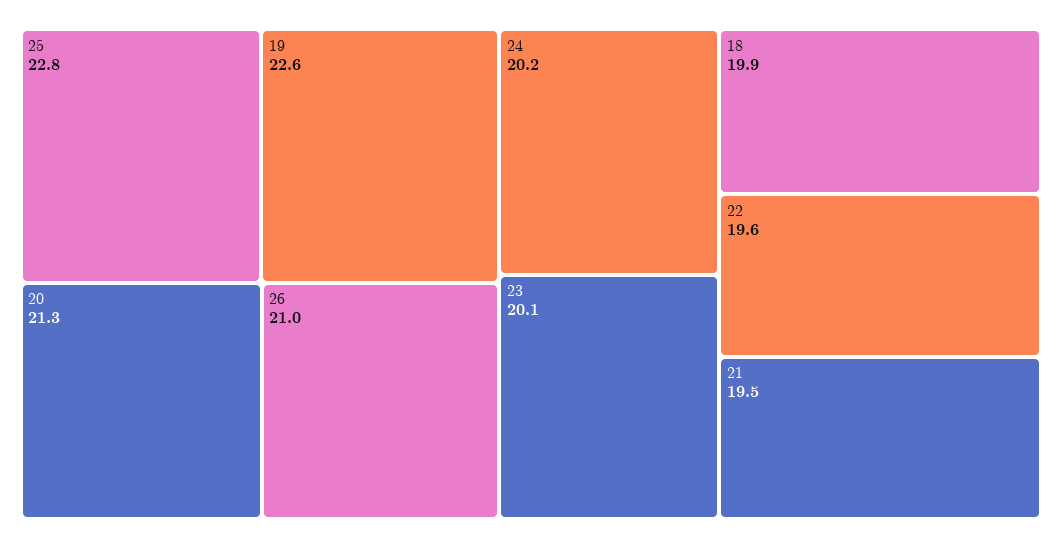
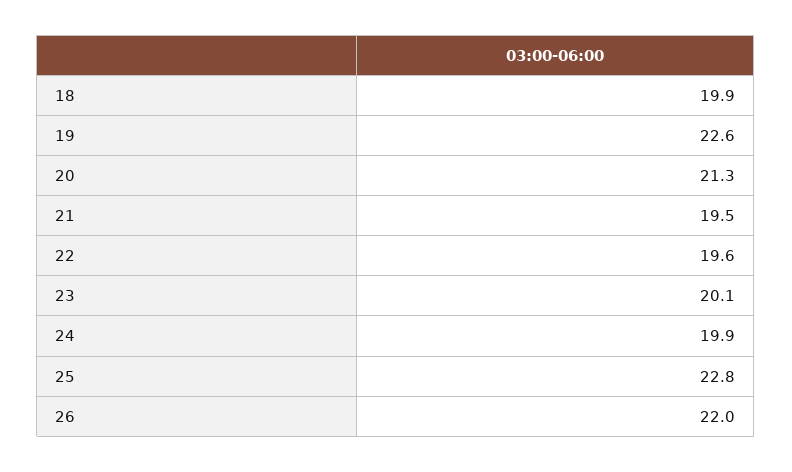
26: 21 -> 22
24: 20.2 -> 19.9

